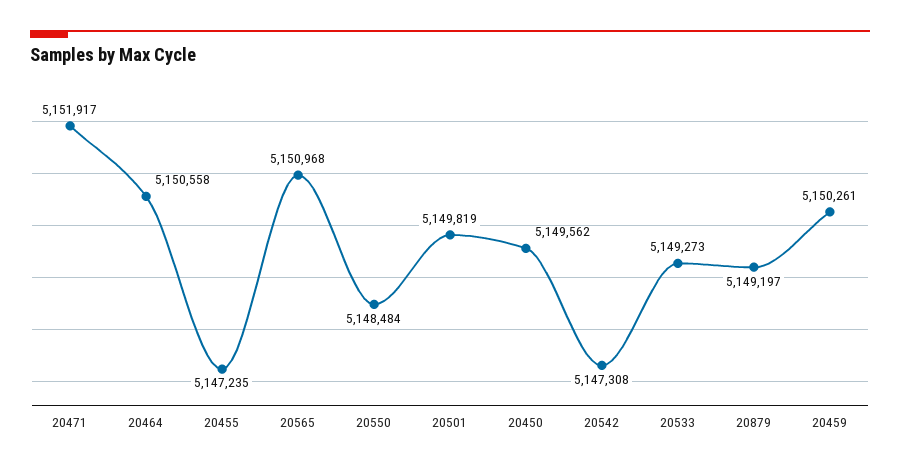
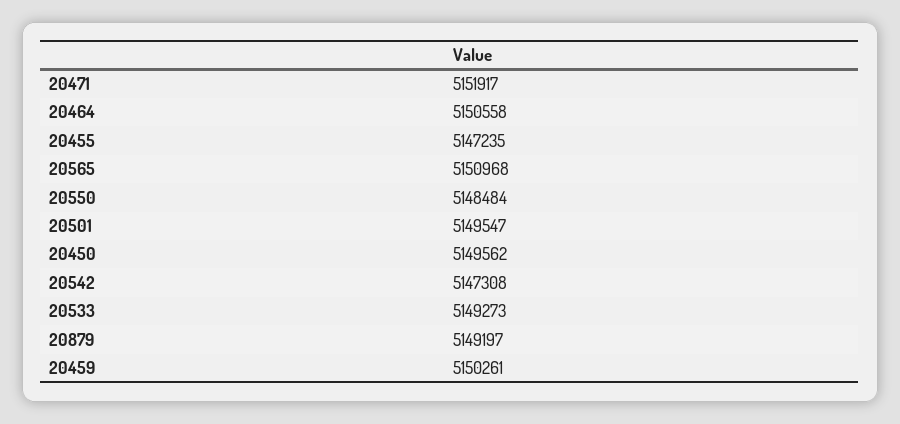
20501: 5149819 -> 5149547

